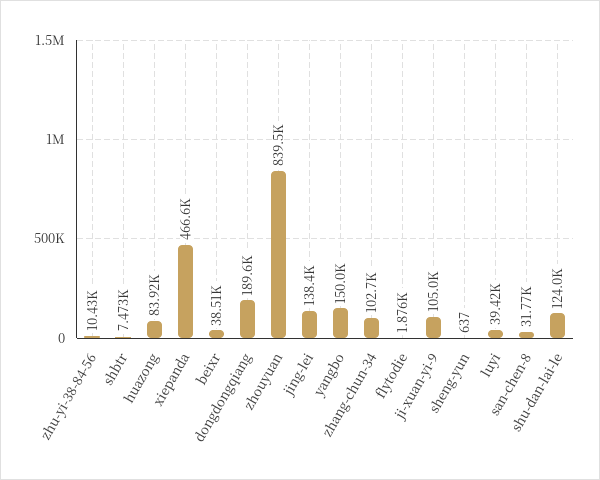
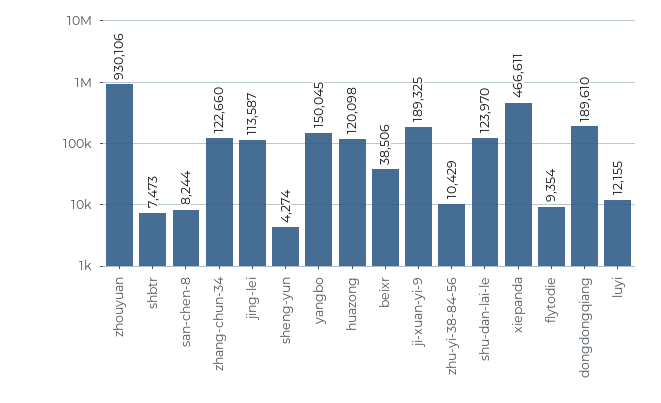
huazong: 83920 -> 120098
zhouyuan: 839500 -> 930106
jing-lei: 138400 -> 113587
zhang-chun-34: 102700 -> 122660
flytodie: 1876 -> 9354
ji-xuan-yi-9: 105000 -> 189325
sheng-yun: 637 -> 4274
luyi: 39420 -> 12155
san-chen-8: 31770 -> 8244

